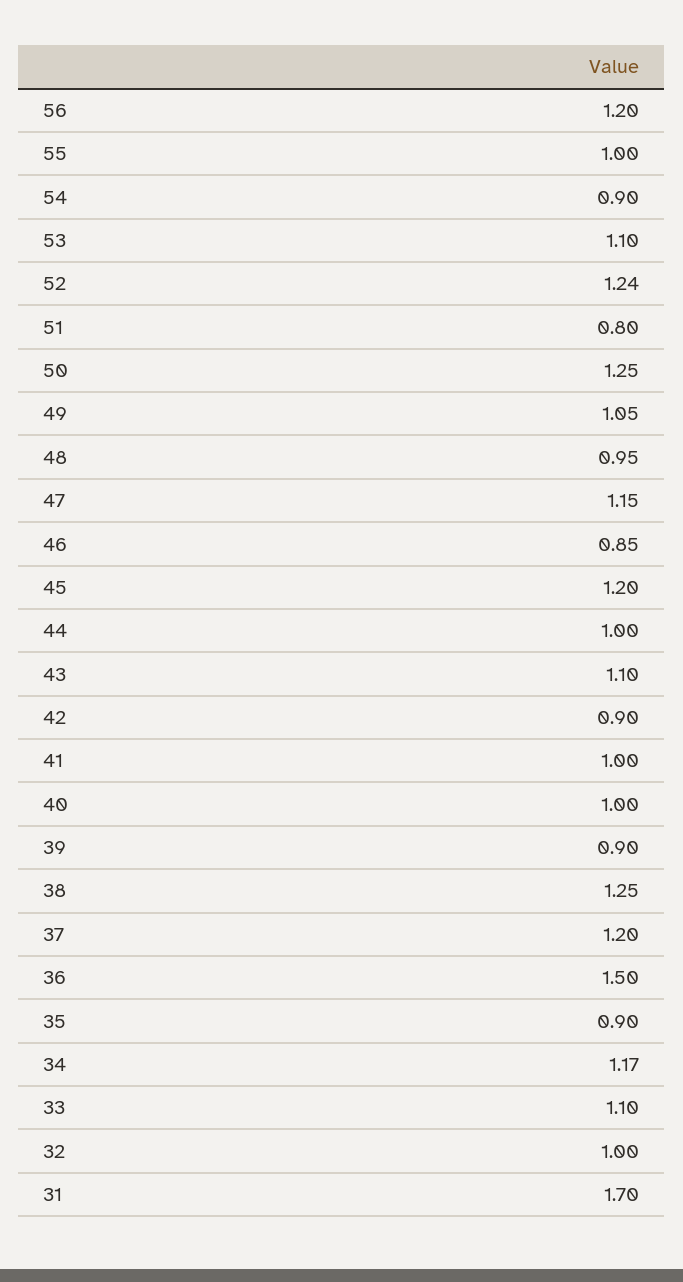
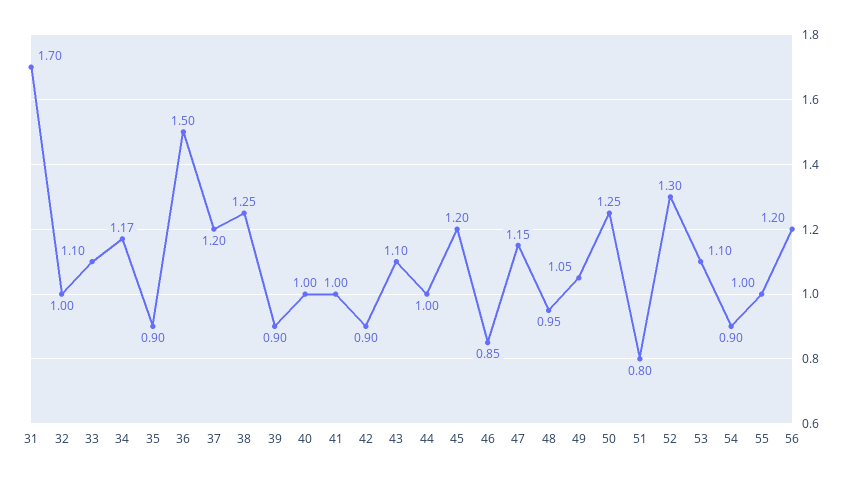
52: 1.24 -> 1.3

